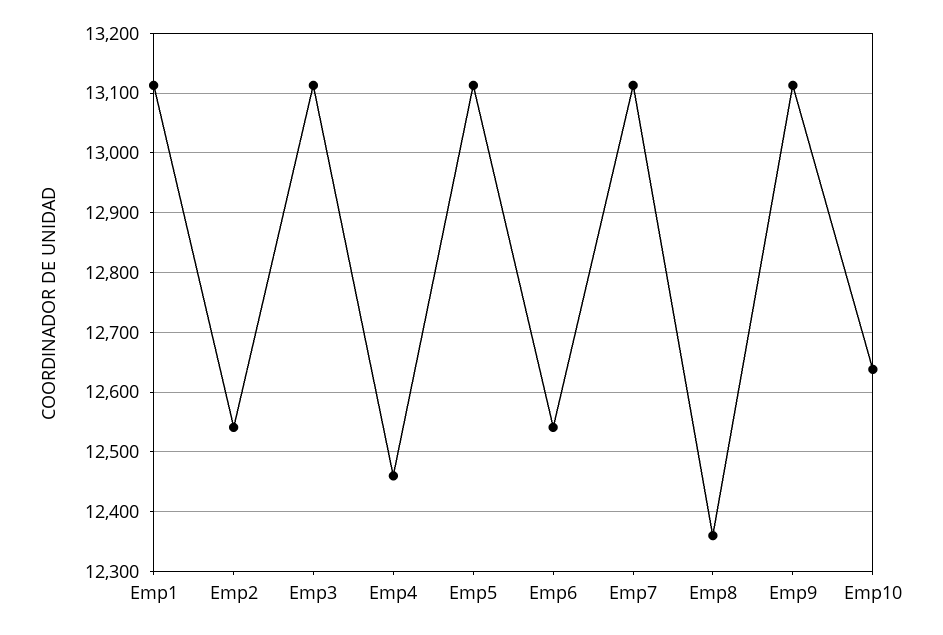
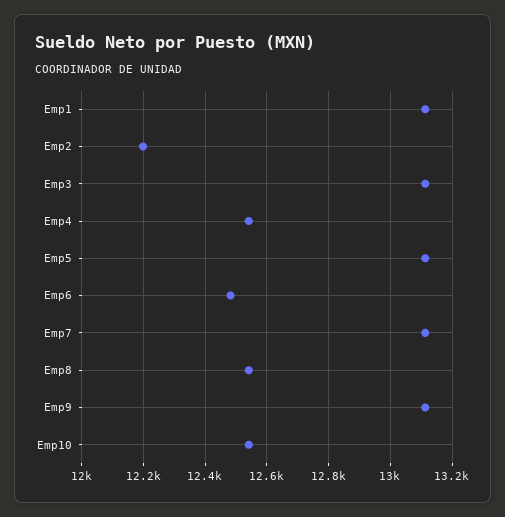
Emp2: 12540 -> 12200
Emp4: 12460 -> 12540
Emp6: 12540 -> 12480
Emp8: 12360 -> 12540
Emp10: 12640 -> 12540

